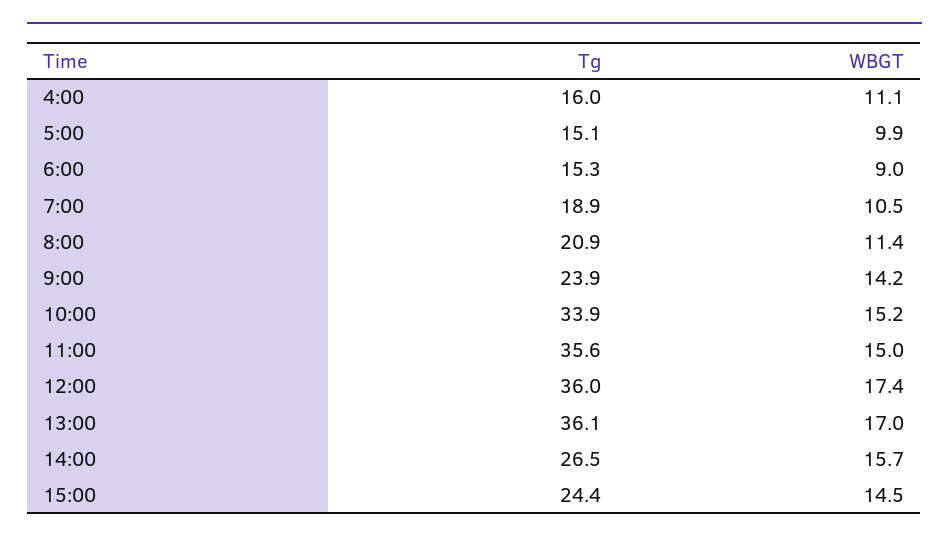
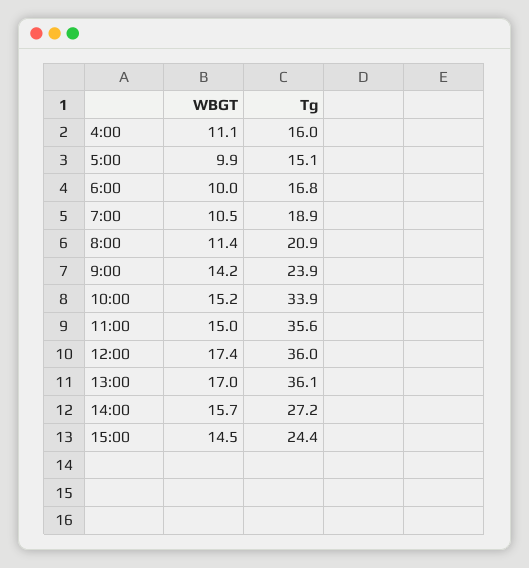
Tg, 6:00: 15.3 -> 16.8
WBGT, 6:00: 9 -> 10
Tg, 14:00: 26.5 -> 27.2

